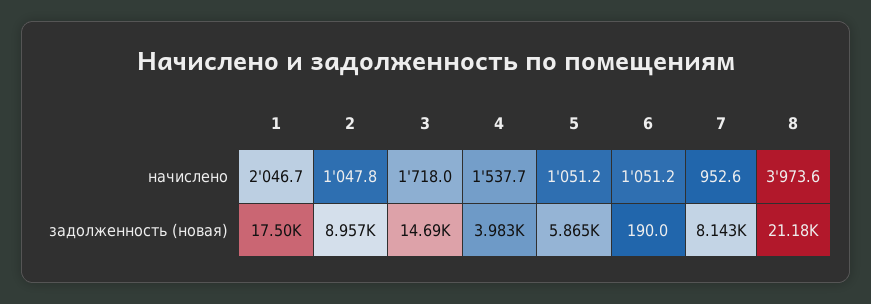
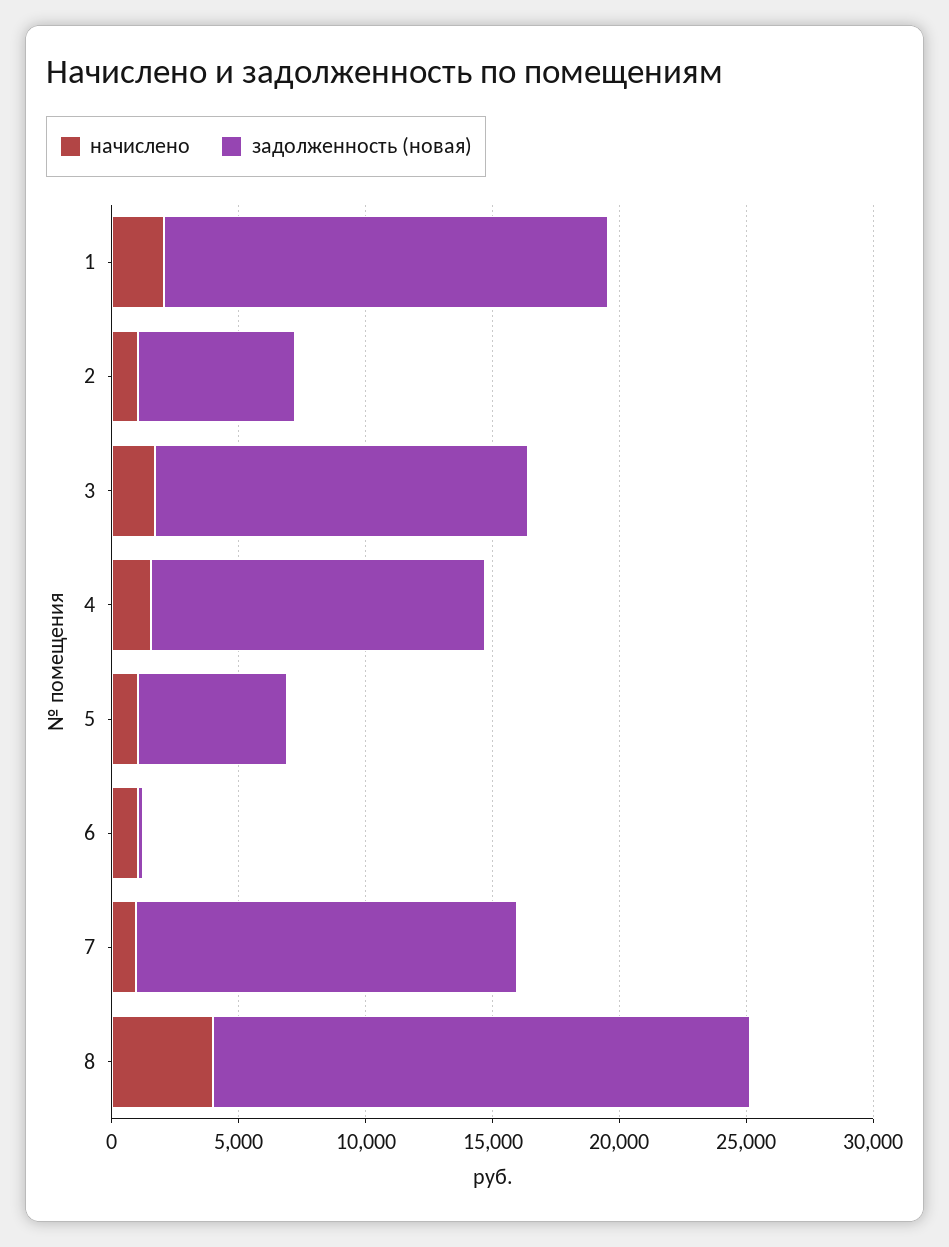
задолженность (новая), 2: 8957 -> 6000
задолженность (новая), 4: 3983 -> 13000
задолженность (новая), 7: 8143 -> 15000

